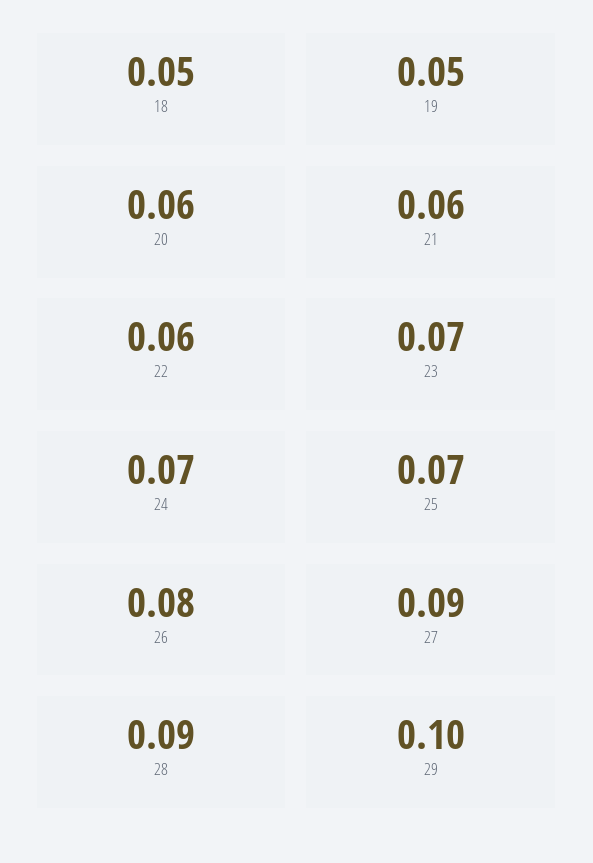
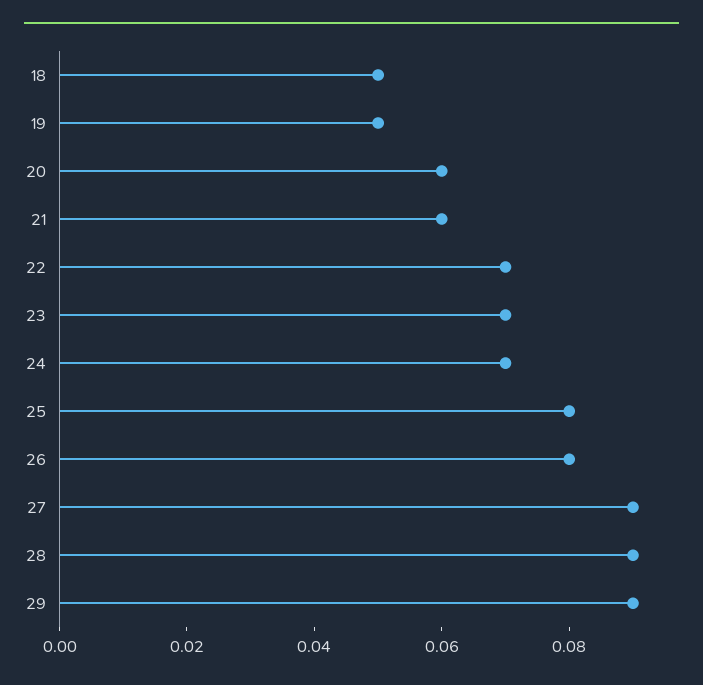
22: 0.06 -> 0.07
25: 0.07 -> 0.08
29: 0.1 -> 0.09

